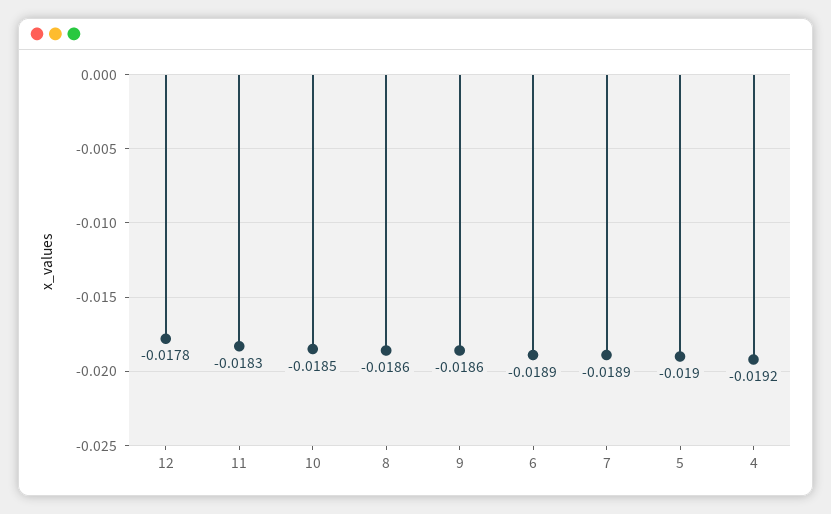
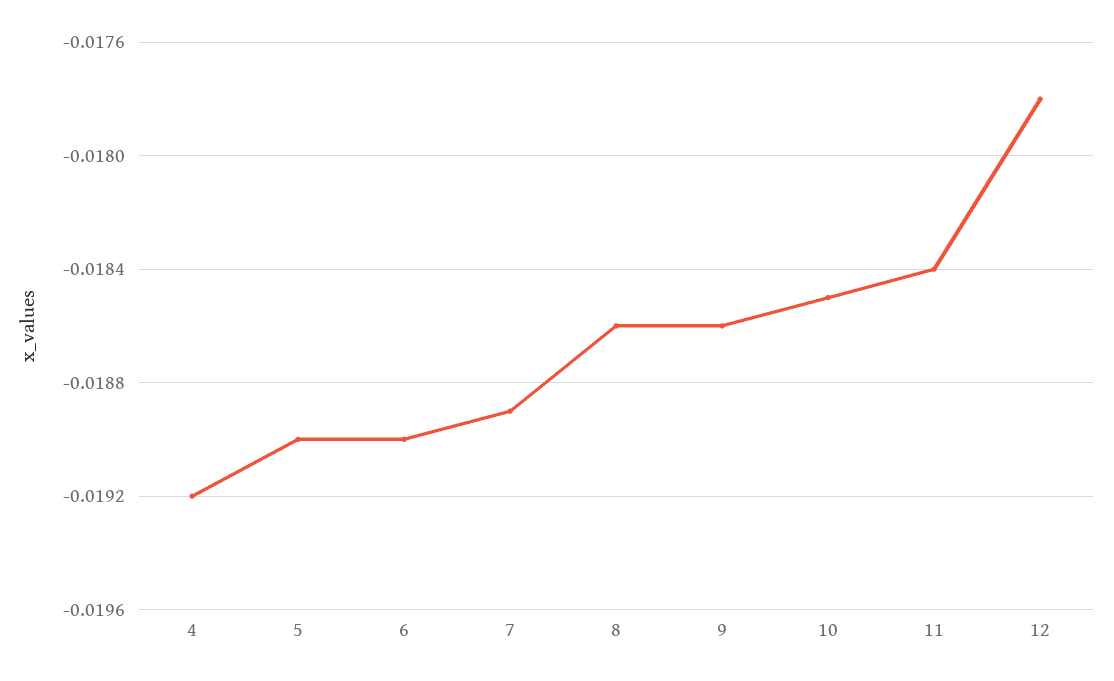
11: -0.0183 -> -0.0184
6: -0.0189 -> -0.019

